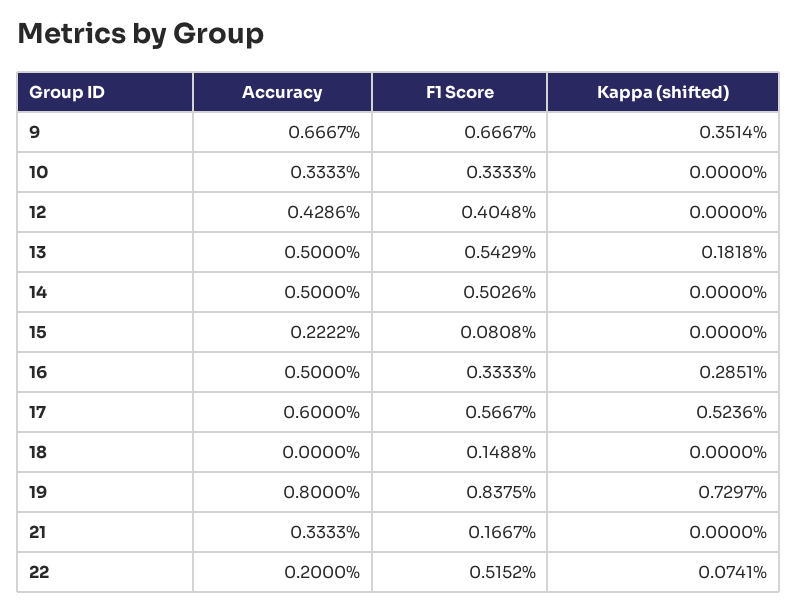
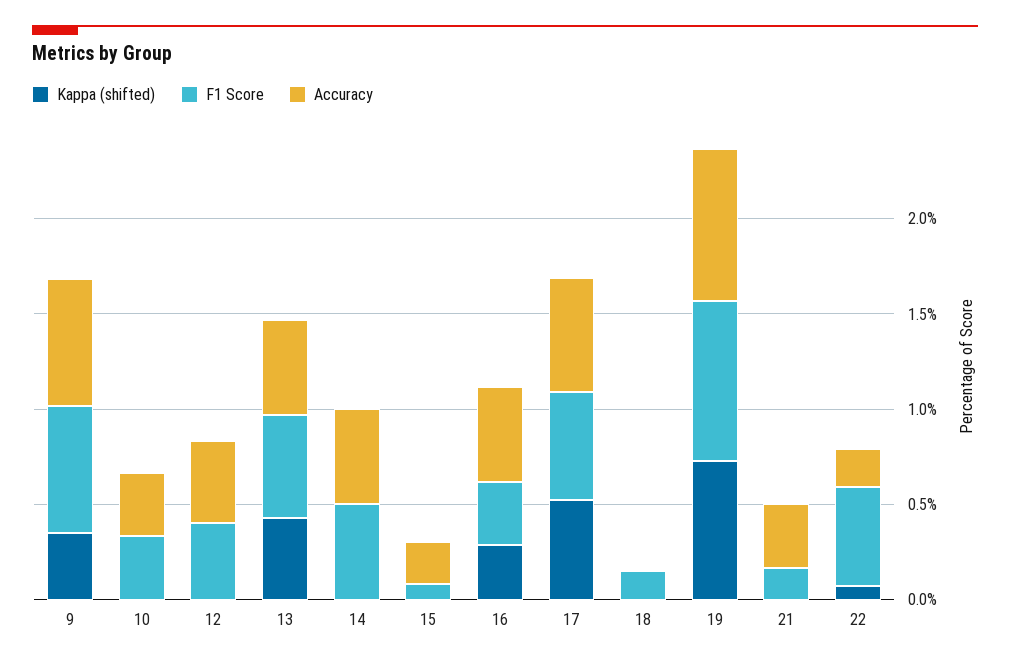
Kappa (shifted), 13: 0.1818 -> 0.4

